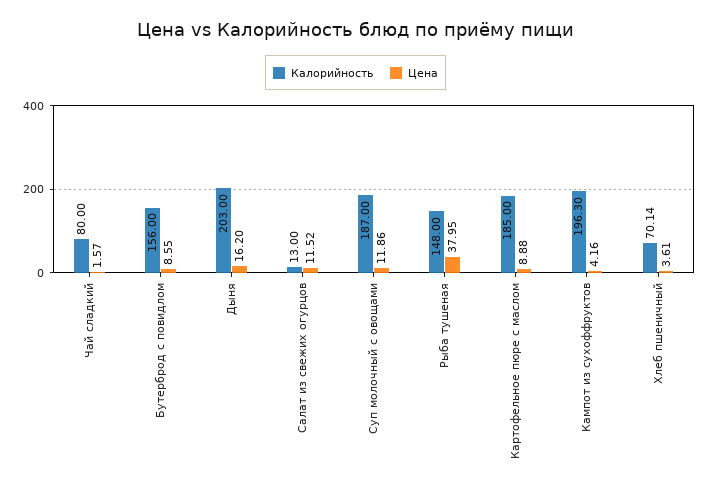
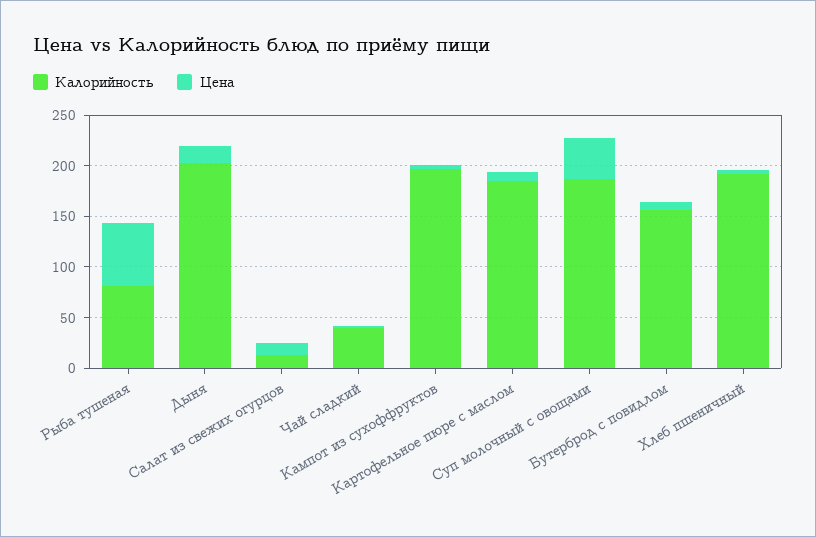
Калорийность, Чай сладкий: 80 -> 40
Цена, Суп молочный с овощами: 11.86 -> 40
Калорийность, Рыба тушеная: 148 -> 80
Цена, Рыба тушеная: 37.95 -> 60
Калорийность, Хлеб пшеничный: 70.14 -> 190

